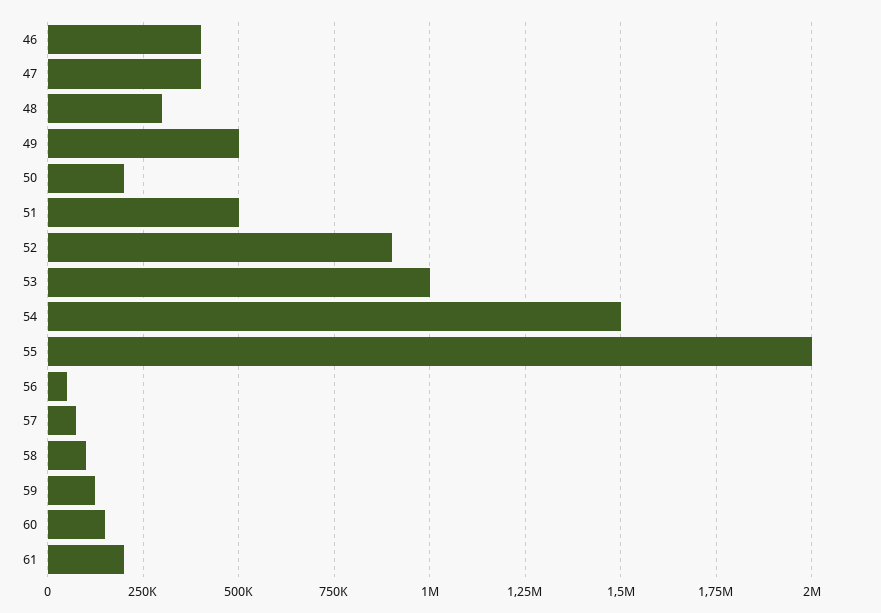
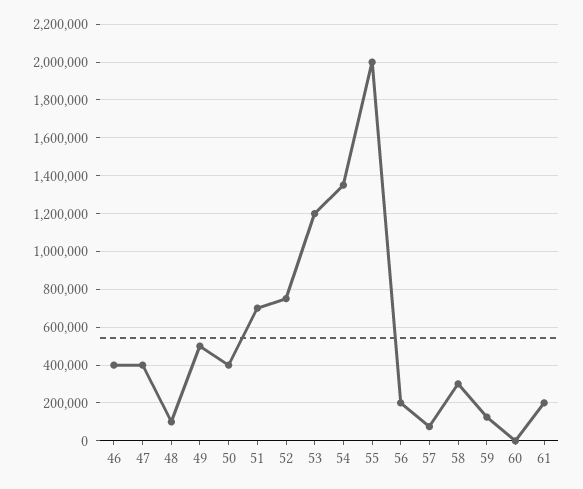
48: 300000 -> 100000
50: 200000 -> 400000
51: 500000 -> 700000
52: 900000 -> 750000
53: 1000000 -> 1200000
54: 1500000 -> 1350000
56: 50000 -> 200000
58: 100000 -> 300000
60: 150000 -> 0

